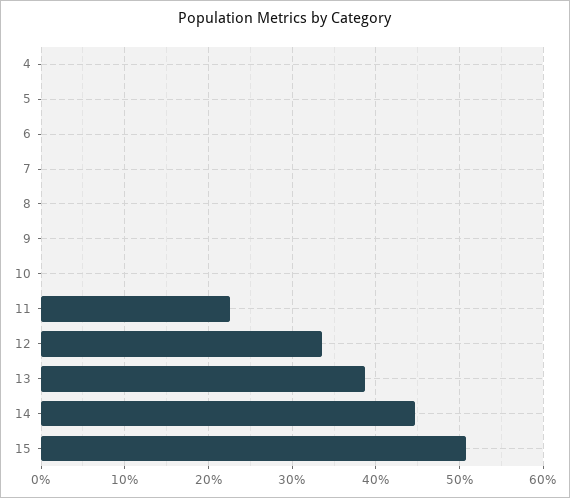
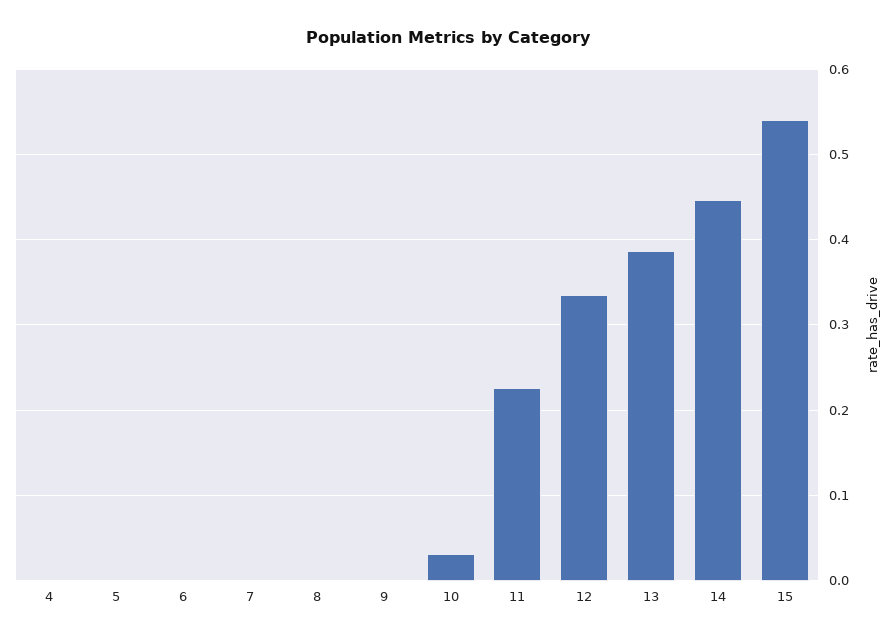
10: 0 -> 0.03
15: 0.51 -> 0.54

